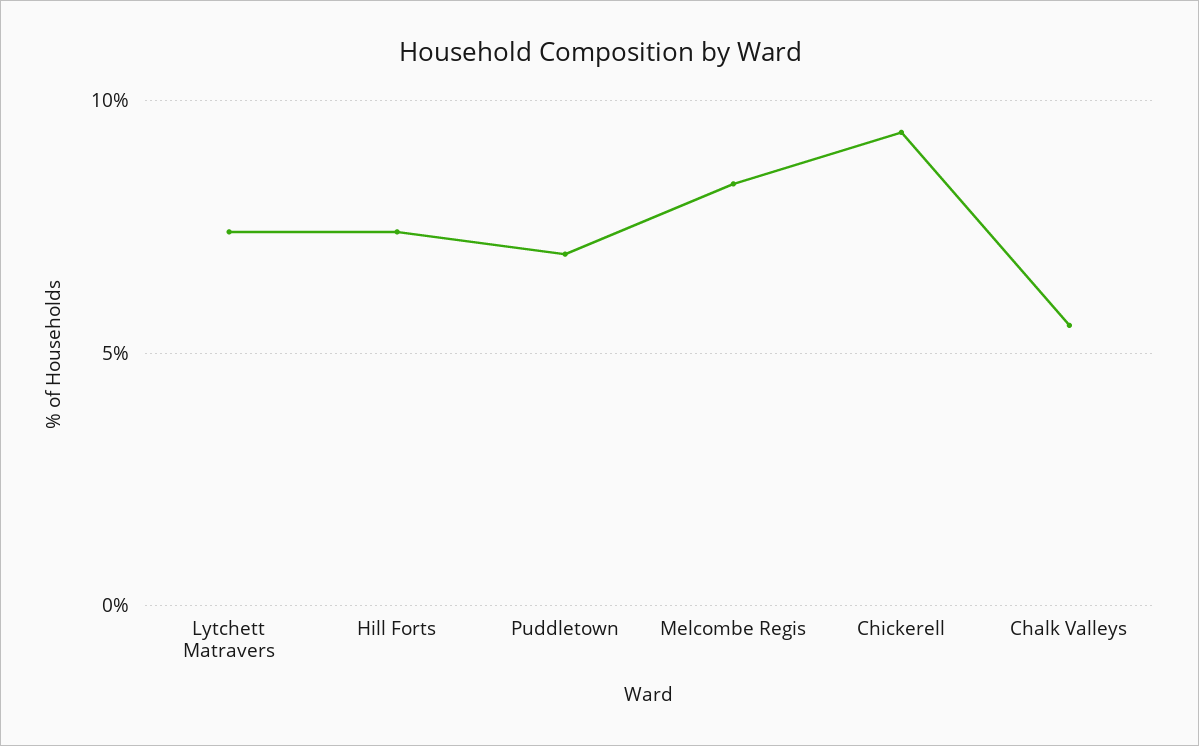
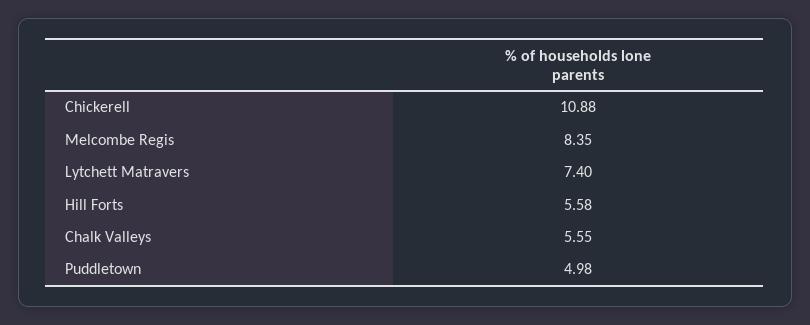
Hill Forts: 7.5 -> 5.58
Puddletown: 7 -> 4.98
Chickerell: 9.5 -> 10.88

